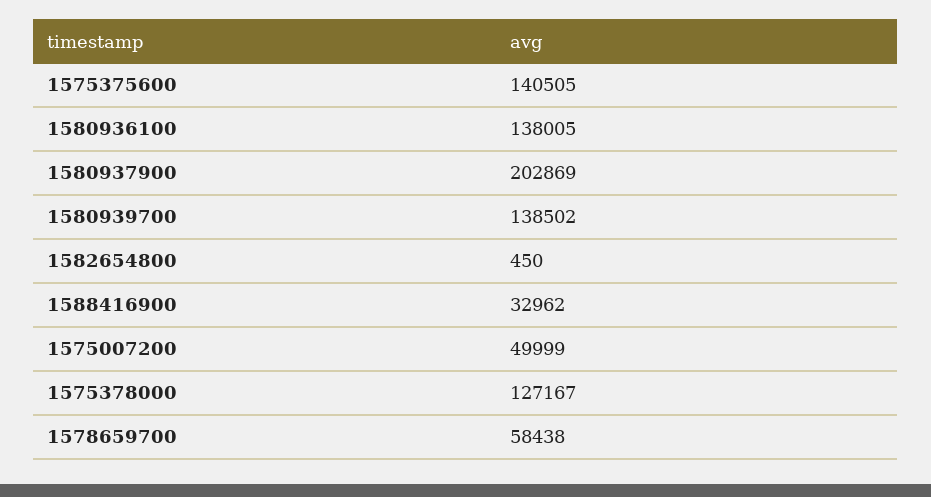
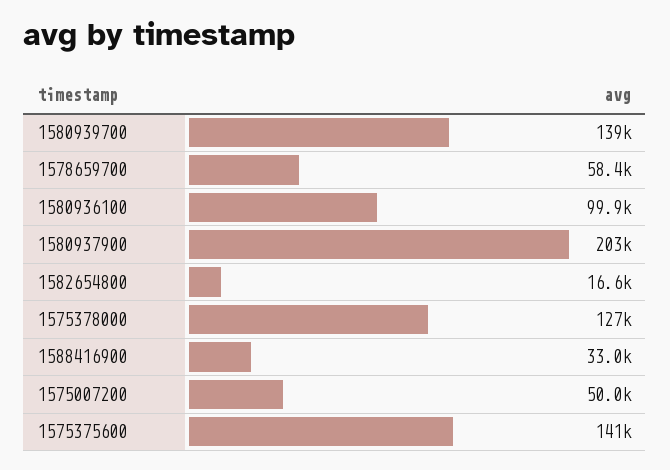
1580936100: 138005 -> 99900
1582654800: 450 -> 16600

